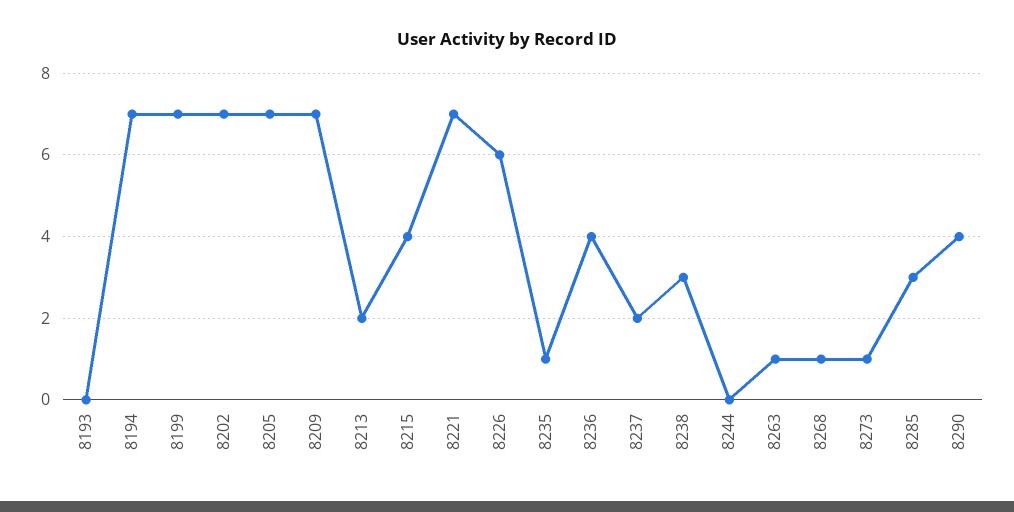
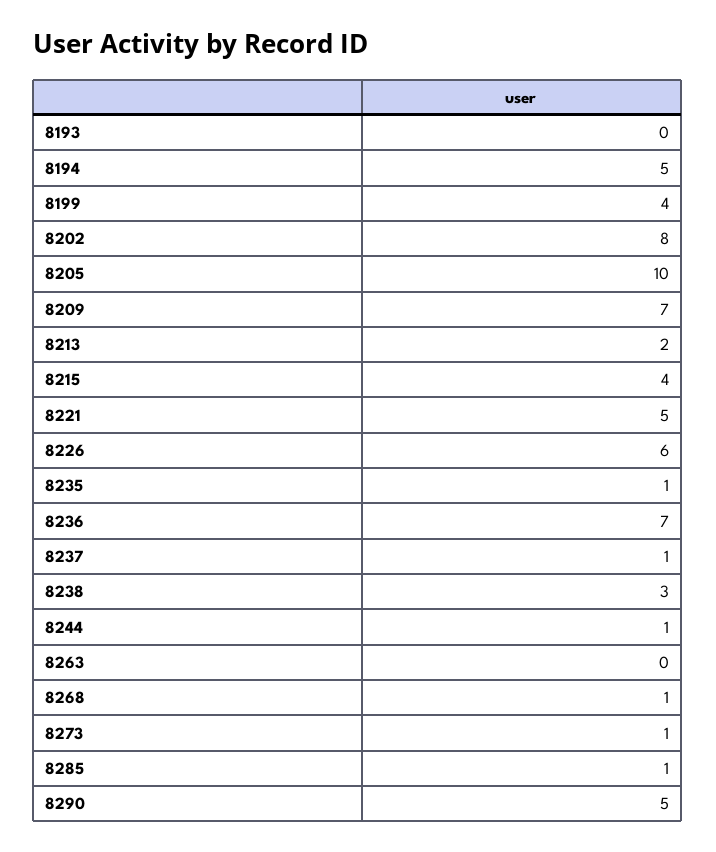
8194: 7 -> 5
8199: 7 -> 4
8202: 7 -> 8
8205: 7 -> 10
8221: 7 -> 5
8236: 4 -> 7
8237: 2 -> 1
8244: 0 -> 1
8263: 1 -> 0
8285: 3 -> 1
8290: 4 -> 5

